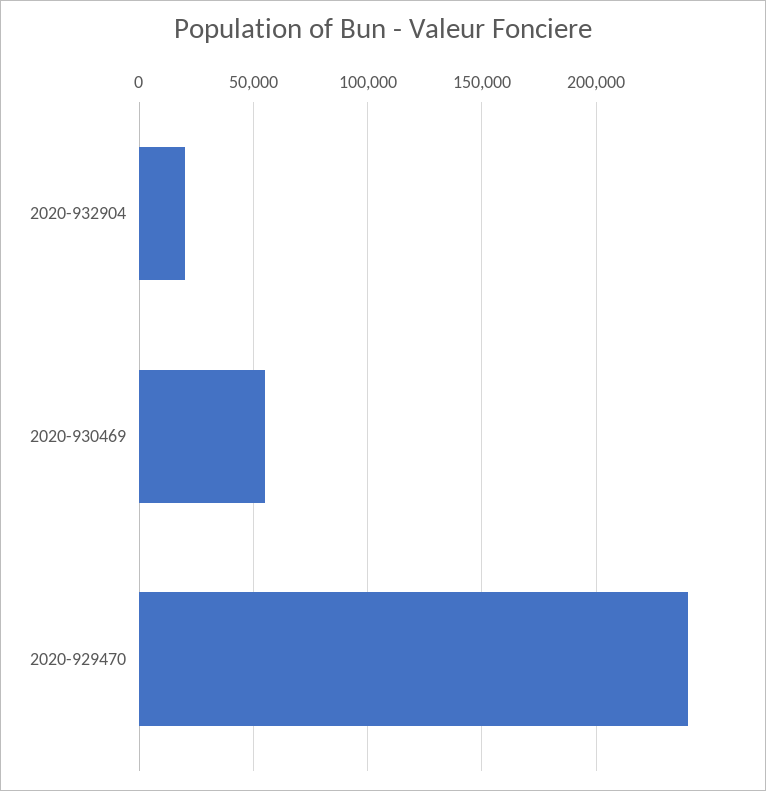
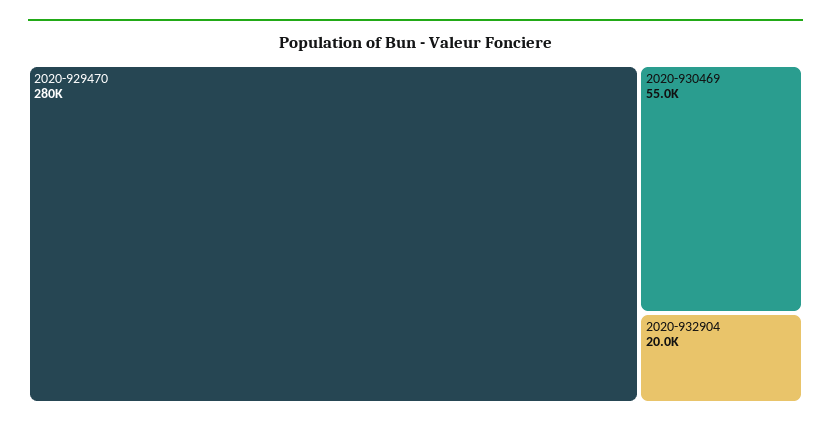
2020-929470: 240000 -> 280000

